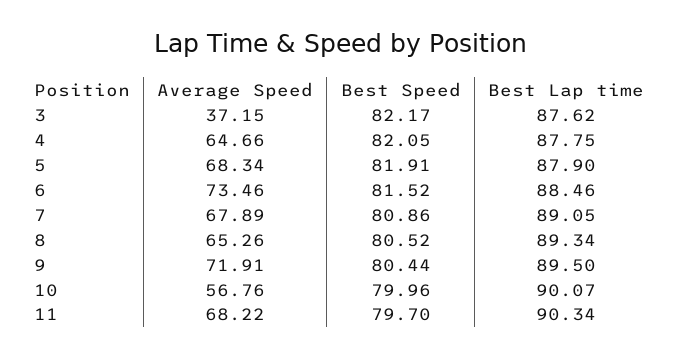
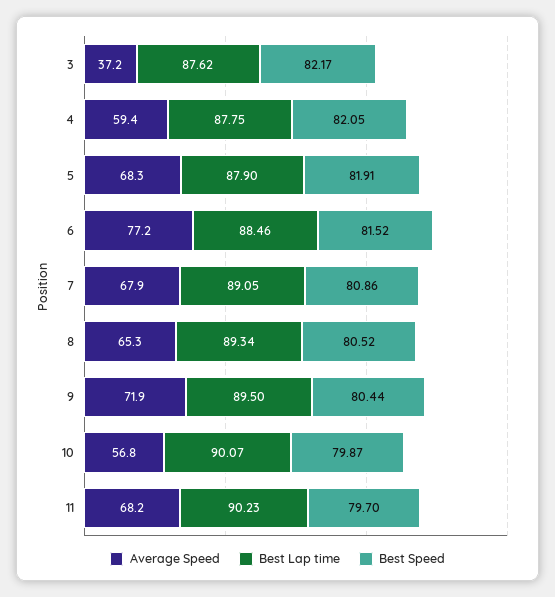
Average Speed, 4: 64.66 -> 59.4
Average Speed, 6: 73.46 -> 77.2
Best Speed, 10: 79.96 -> 79.87
Best Lap time, 11: 90.34 -> 90.23

